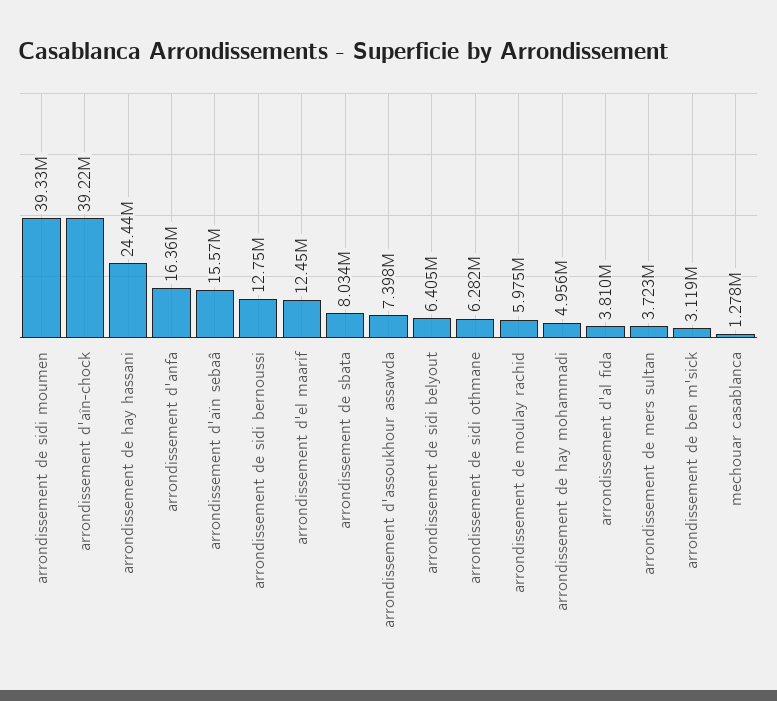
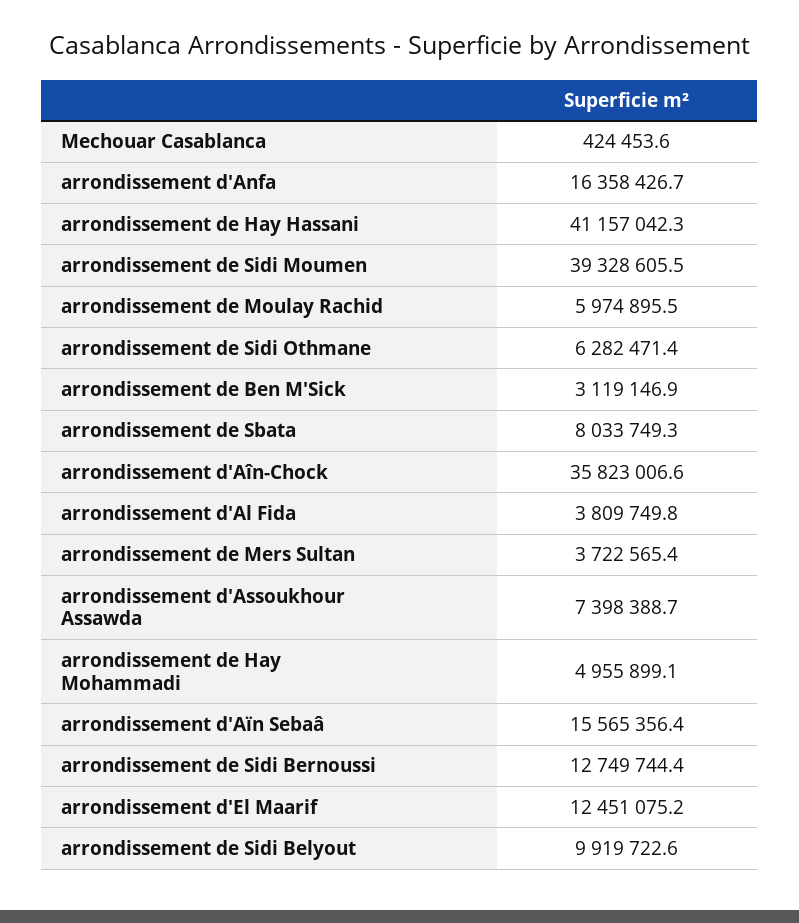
arrondissement d'aîn-chock: 39220000 -> 35823006.6
arrondissement de hay hassani: 24440000 -> 41157042.3
arrondissement de sidi belyout: 6405000 -> 9919722.6
mechouar casablanca: 1278000 -> 424453.6

